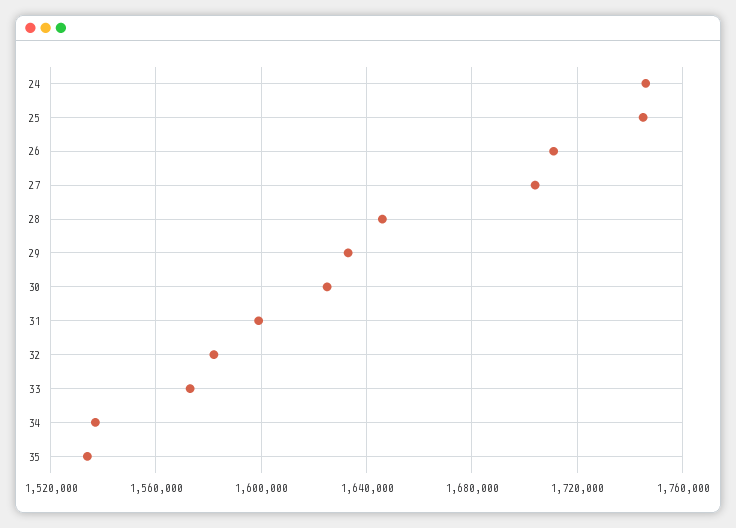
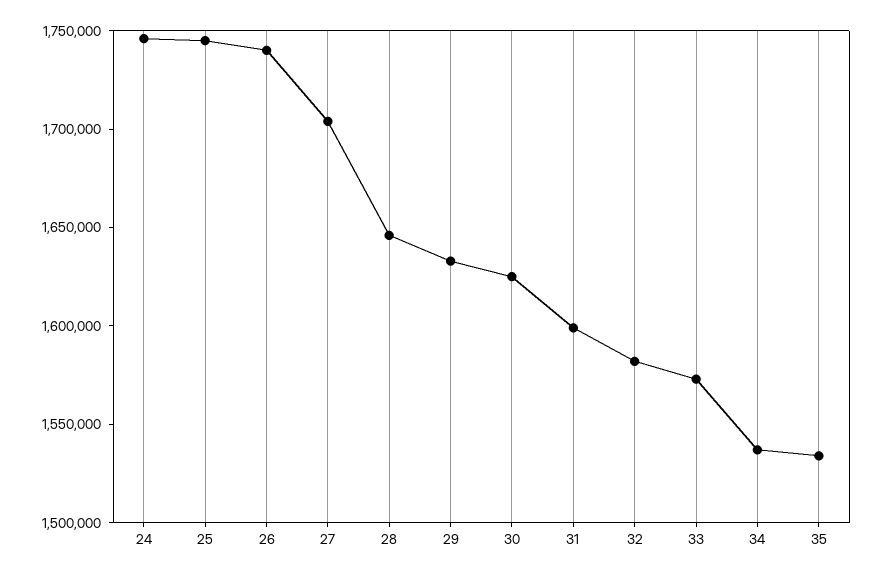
26: 1710000 -> 1740000

